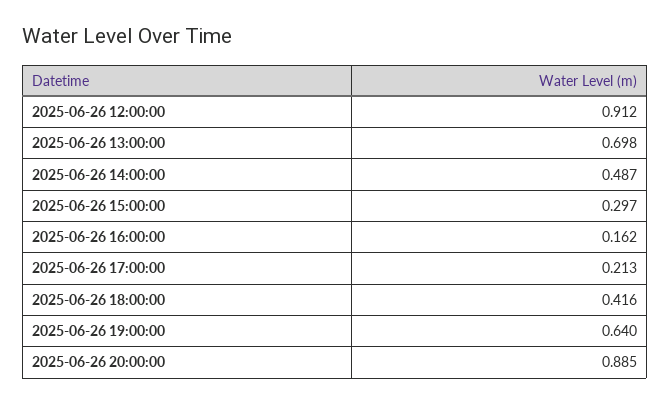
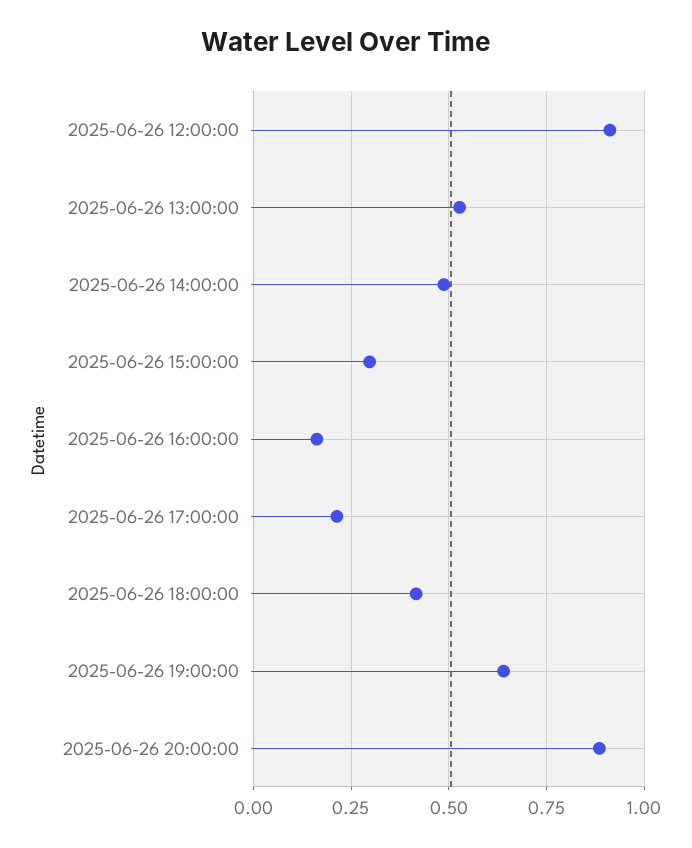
2025-06-26 13:00:00: 0.698 -> 0.525

